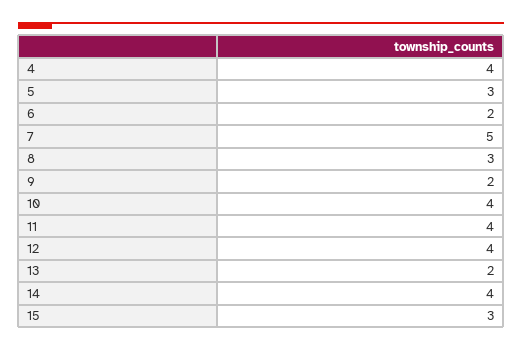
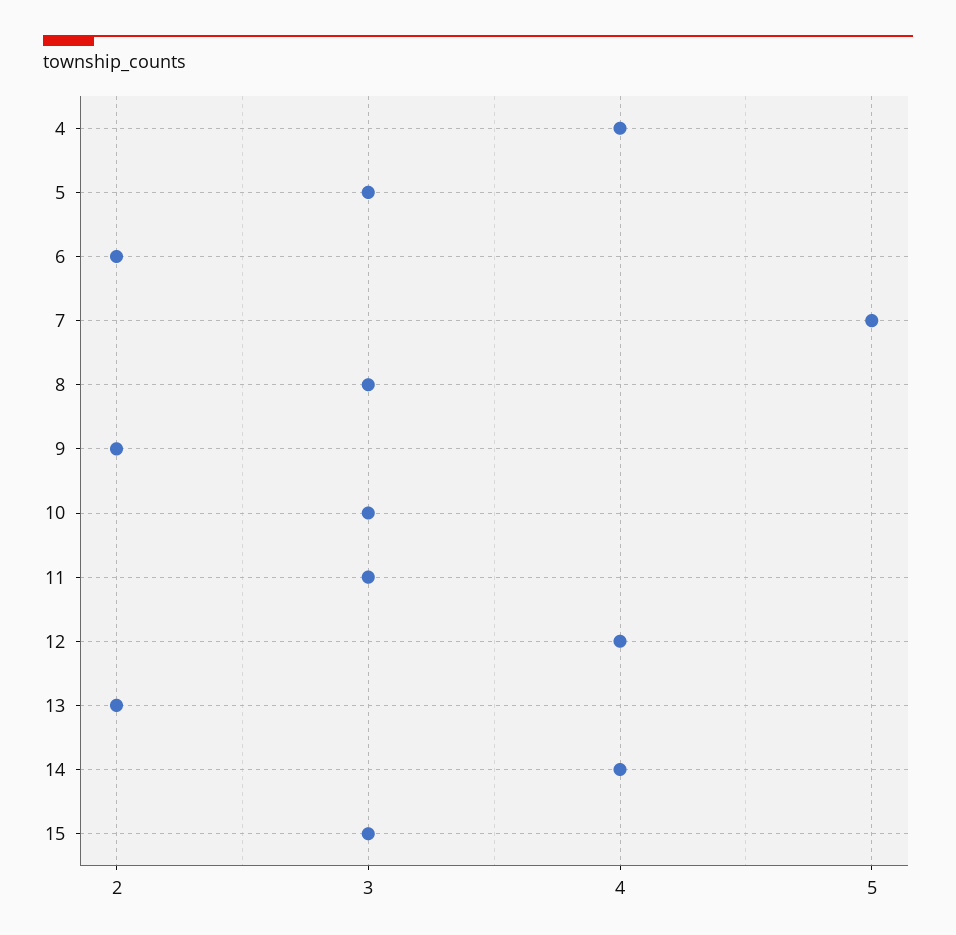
10: 4 -> 3
11: 4 -> 3

